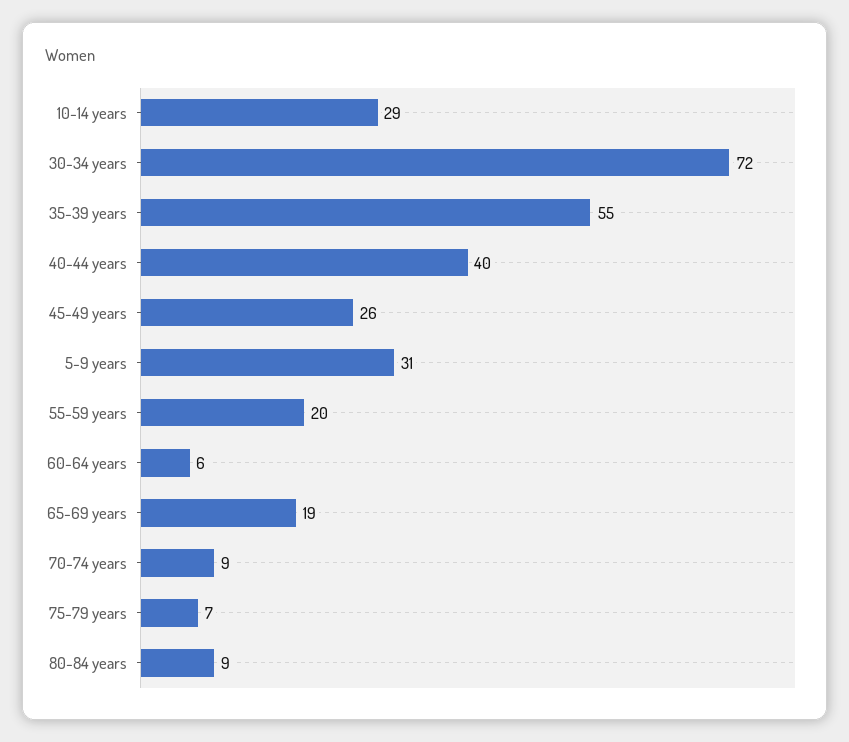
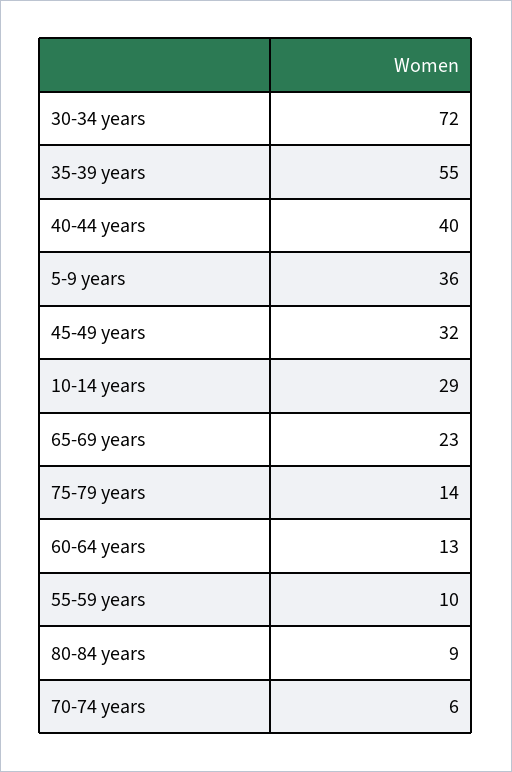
45-49 years: 26 -> 32
5-9 years: 31 -> 36
55-59 years: 20 -> 10
60-64 years: 6 -> 13
65-69 years: 19 -> 23
70-74 years: 9 -> 6
75-79 years: 7 -> 14

